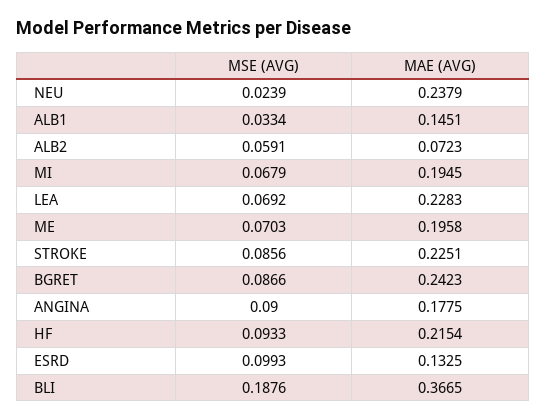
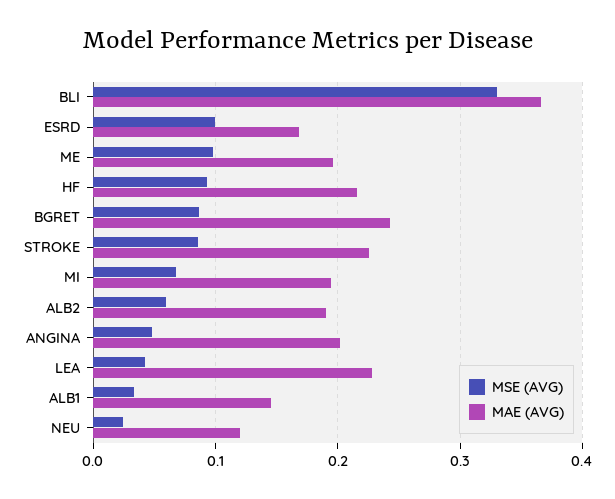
MAE (AVG), NEU: 0.2379 -> 0.12
MAE (AVG), ALB2: 0.0723 -> 0.19
MSE (AVG), LEA: 0.0692 -> 0.04
MSE (AVG), ME: 0.0703 -> 0.1
MSE (AVG), ANGINA: 0.09 -> 0.05
MAE (AVG), ANGINA: 0.1775 -> 0.2
MAE (AVG), ESRD: 0.1325 -> 0.17
MSE (AVG), BLI: 0.1876 -> 0.33

